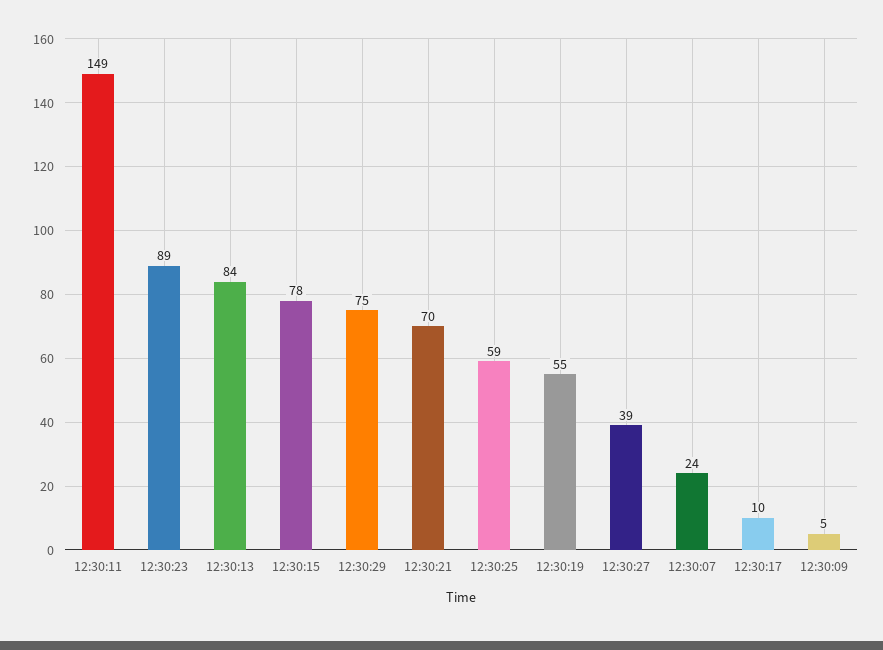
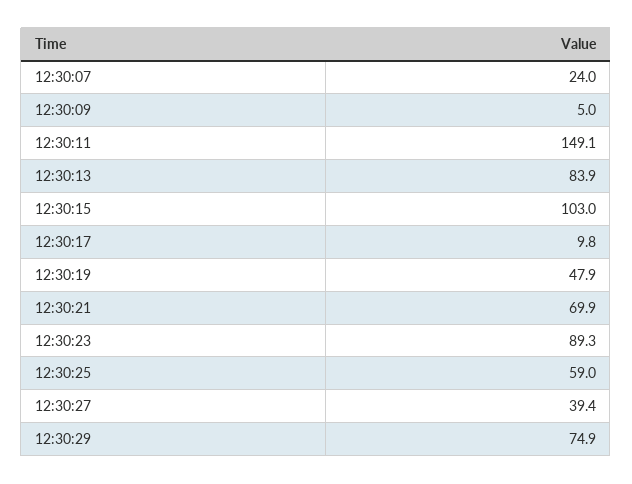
12:30:15: 78 -> 103
12:30:19: 55 -> 47.9

